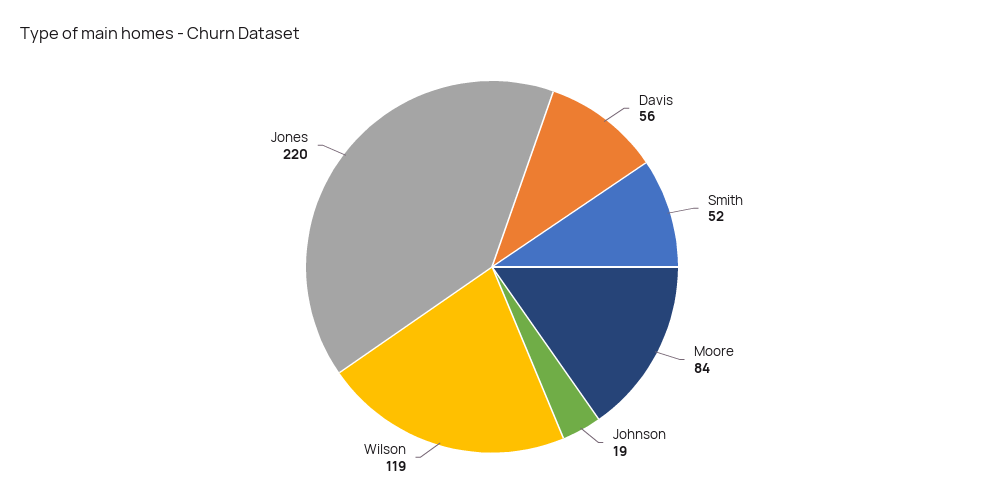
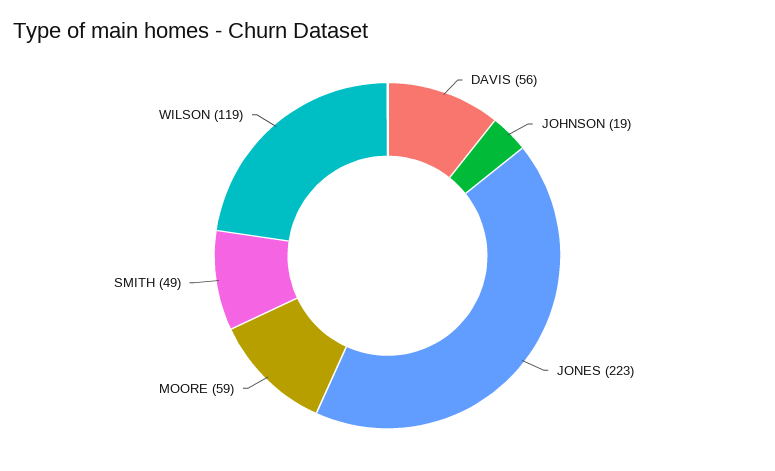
Smith: 52 -> 49
Moore: 84 -> 59
Jones: 220 -> 223

